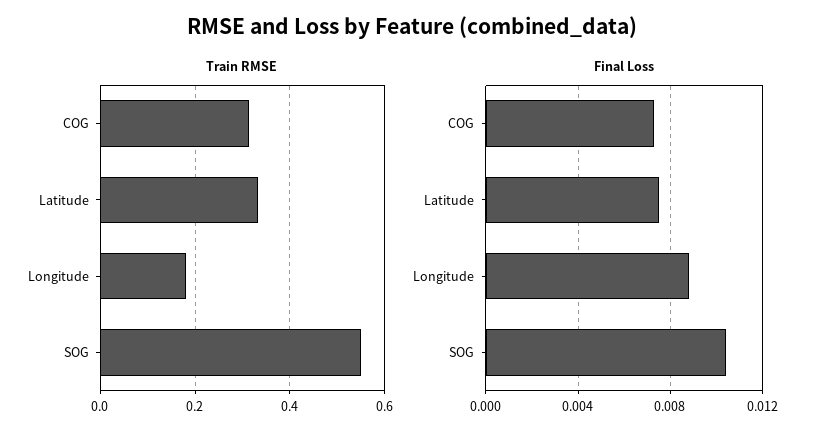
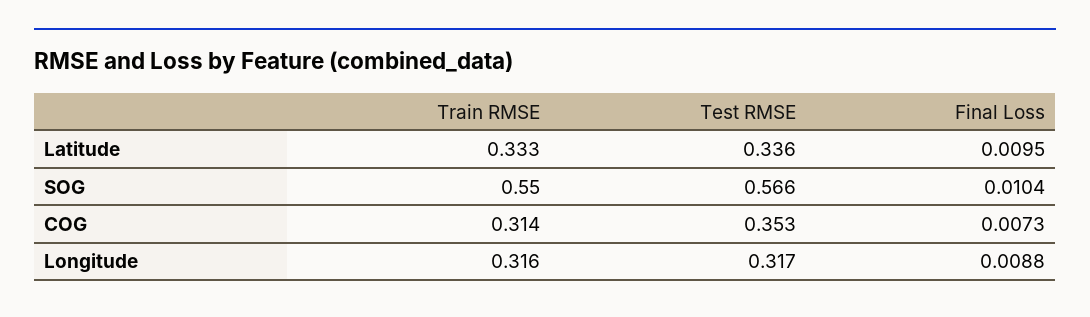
Train RMSE, Longitude: 0.18 -> 0.316
Final Loss, Latitude: 0.0075 -> 0.0095
Test RMSE, Latitude: none -> 0.336
Test RMSE, SOG: none -> 0.566
Test RMSE, COG: none -> 0.353
Test RMSE, Longitude: none -> 0.317

